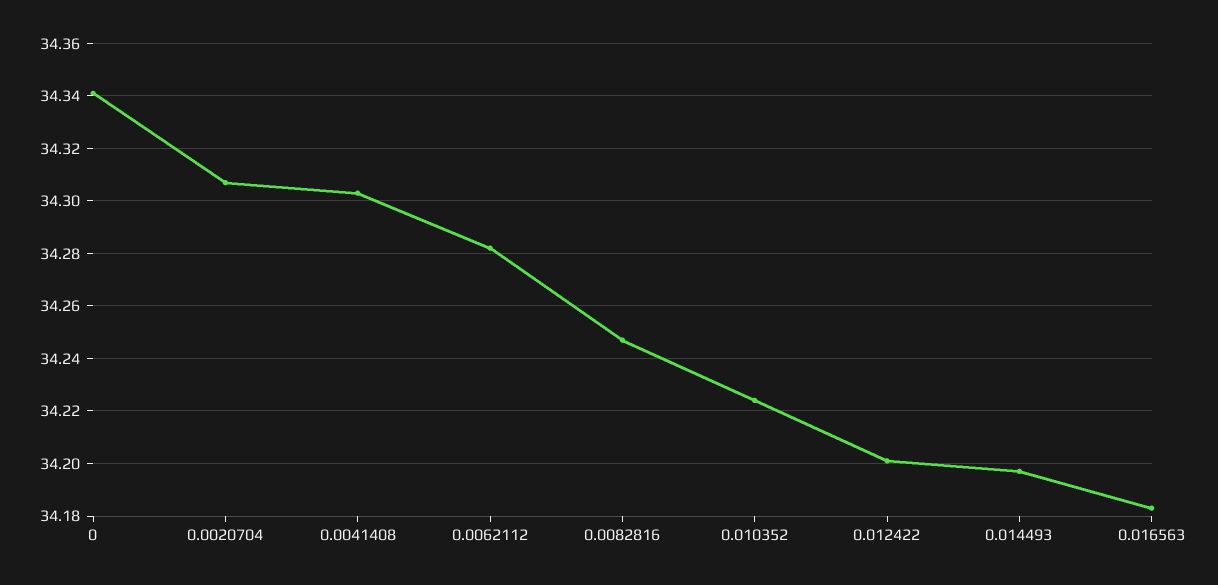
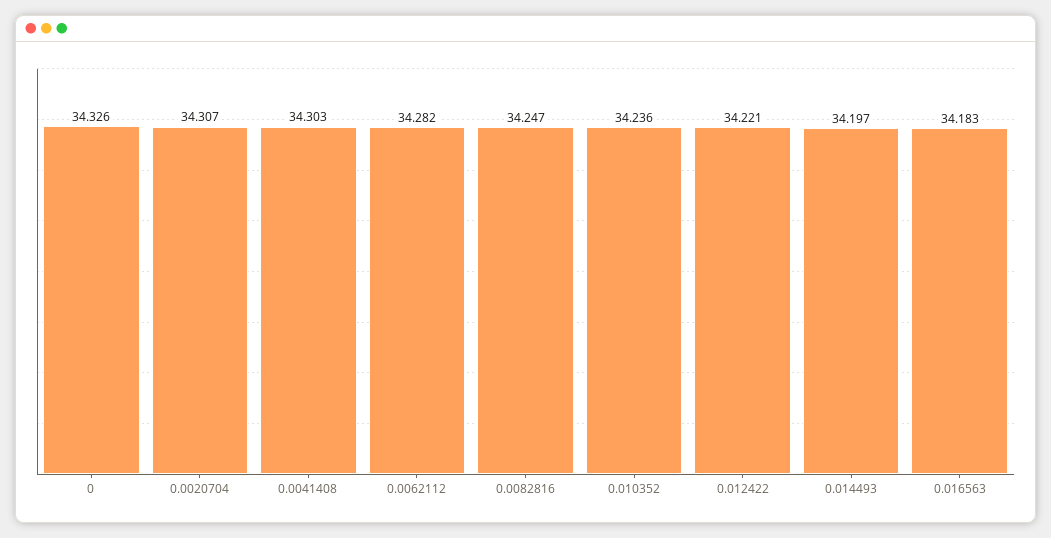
0: 34.34 -> 34.326
0.010352: 34.225 -> 34.236
0.012422: 34.2 -> 34.221

